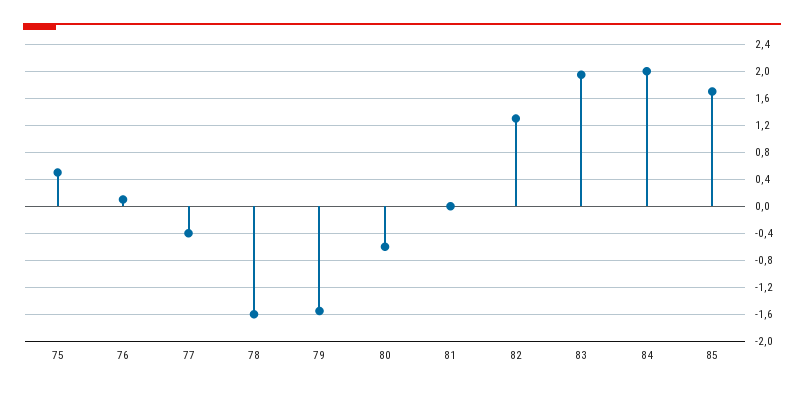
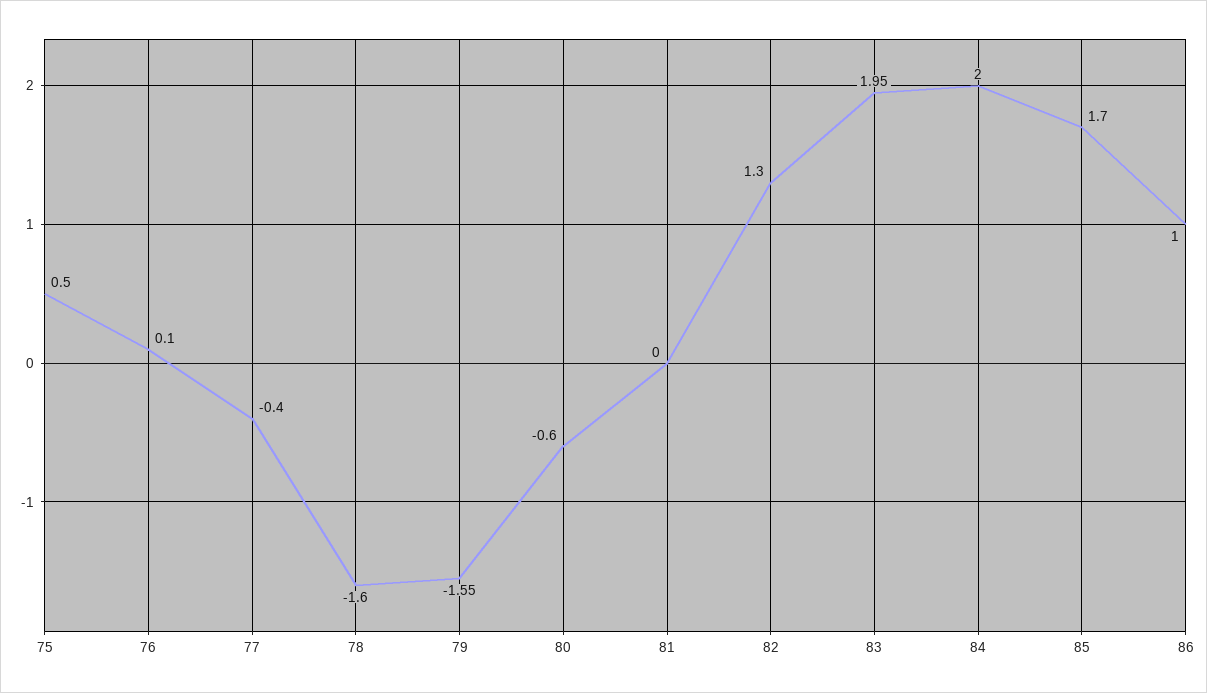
86: none -> 1

